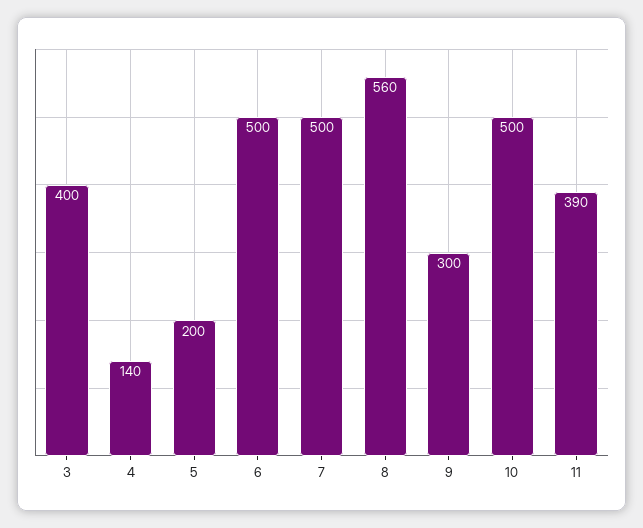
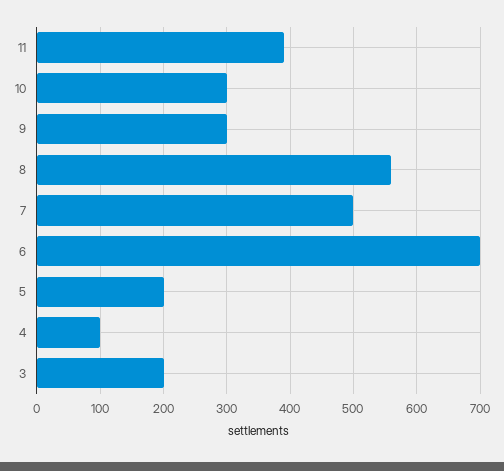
3: 400 -> 200
4: 140 -> 100
6: 500 -> 700
10: 500 -> 300

